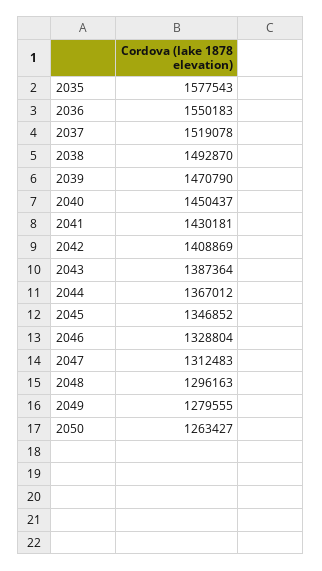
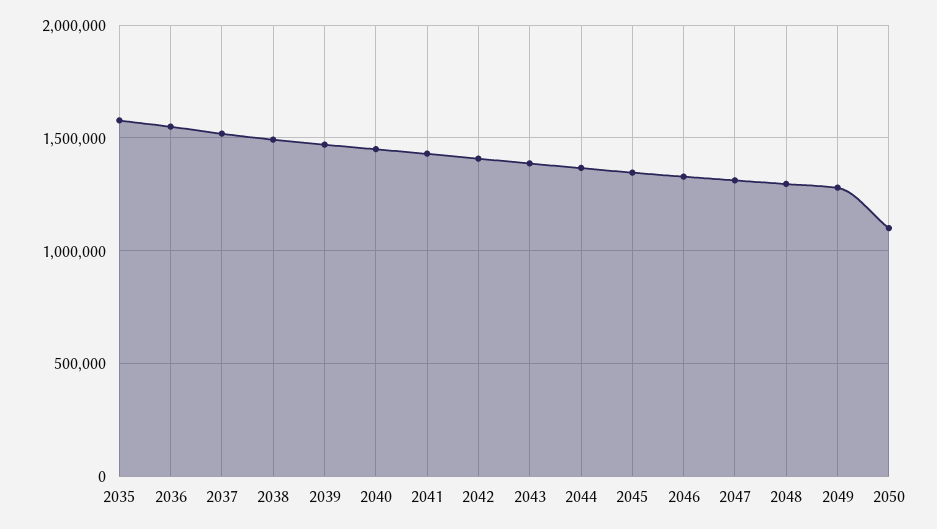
2050: 1263427 -> 1100000

